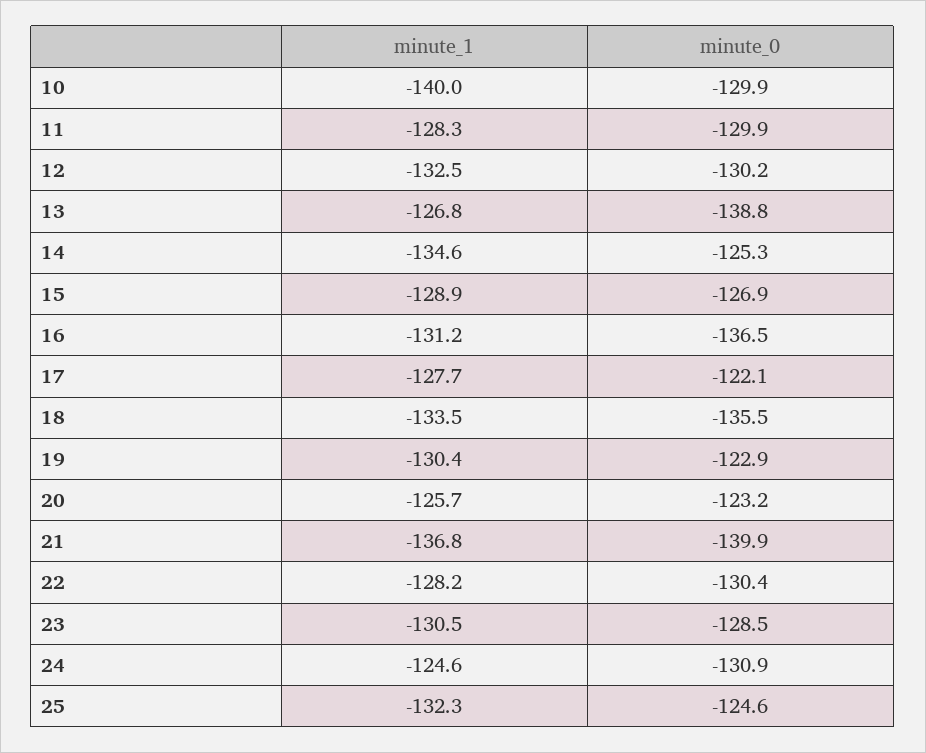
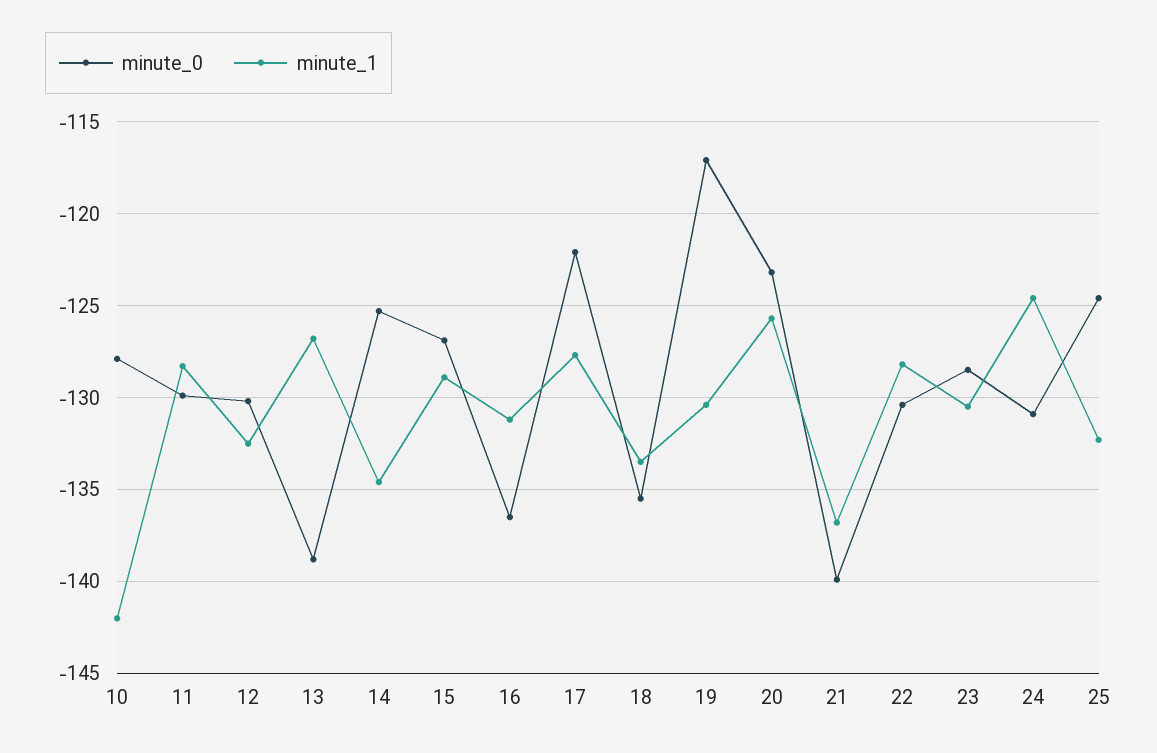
minute_1, 10: -140 -> -142
minute_0, 10: -129.9 -> -128
minute_0, 19: -122.9 -> -117

